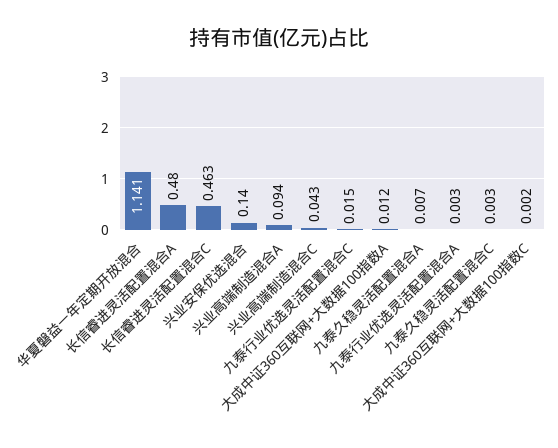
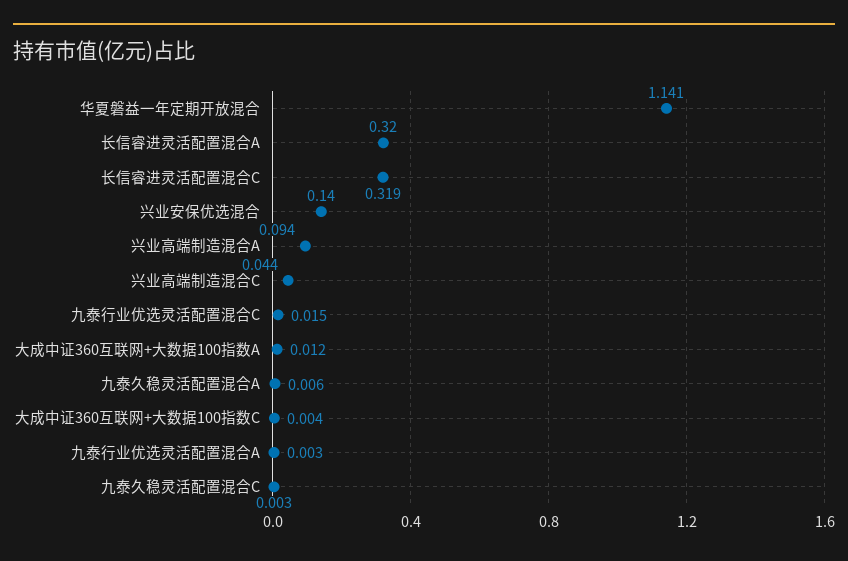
长信睿进灵活配置混合A: 0.48 -> 0.32
长信睿进灵活配置混合C: 0.463 -> 0.319
兴业高端制造混合C: 0.043 -> 0.044
九泰久稳灵活配置混合A: 0.007 -> 0.006
大成中证360互联网+大数据100指数C: 0.002 -> 0.004

